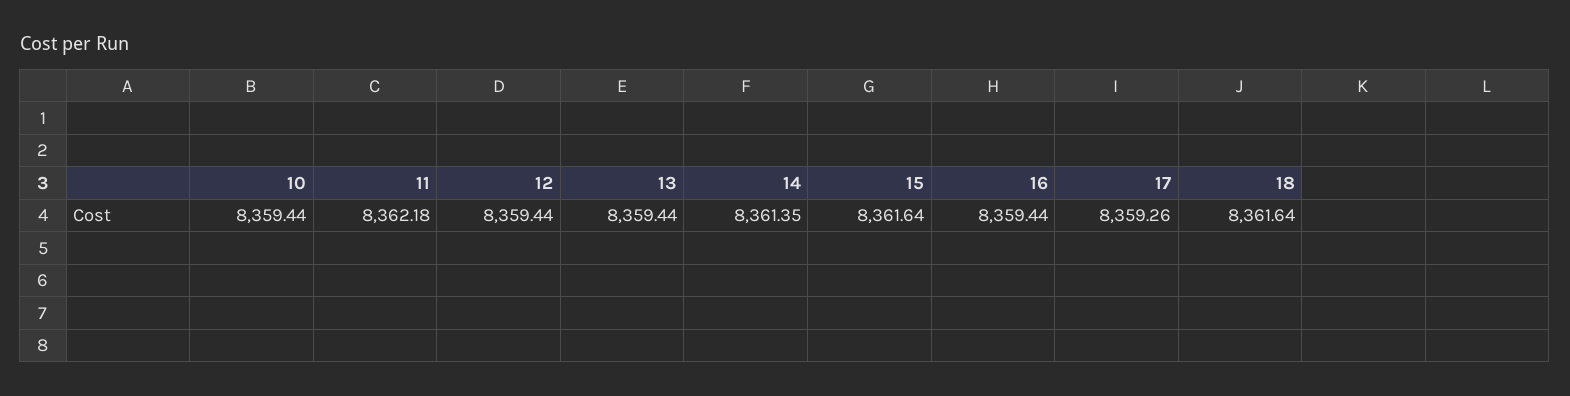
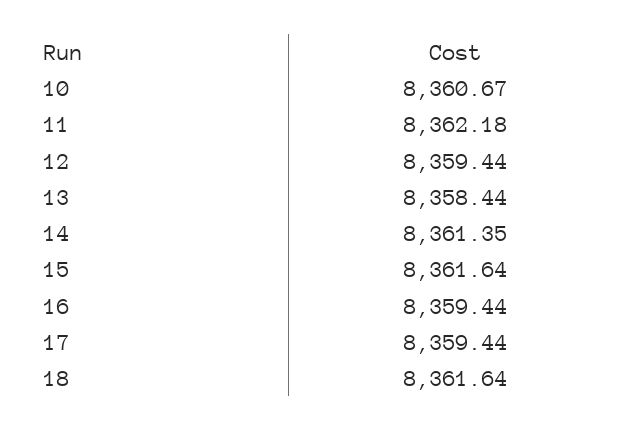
10: 8359.44 -> 8360.67
13: 8359.44 -> 8358.44
17: 8359.26 -> 8359.44

